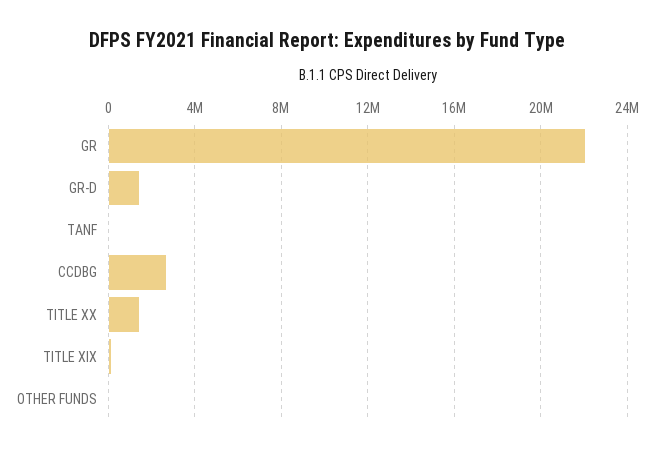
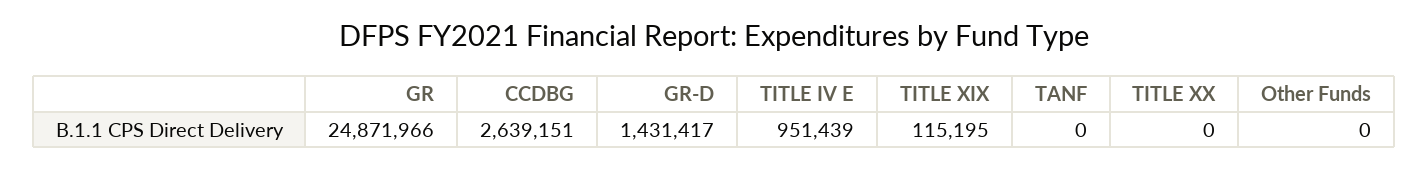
GR: 22000000 -> 24871966
TITLE XX: 1500000 -> 0
TITLE IV E: none -> 951439

